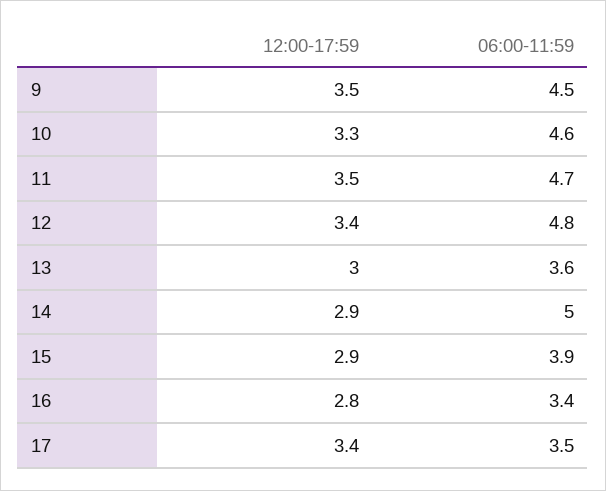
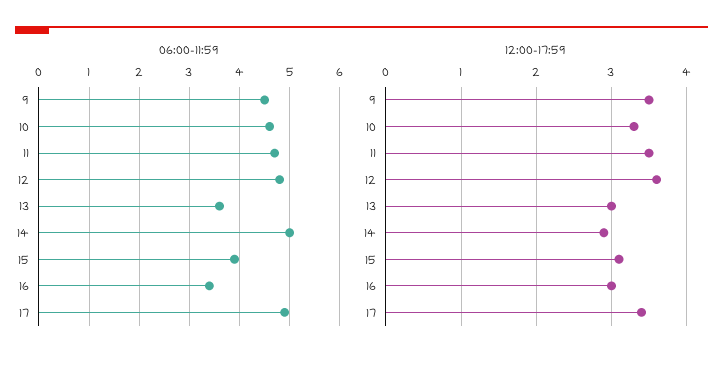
12:00-17:59, 12: 3.4 -> 3.6
12:00-17:59, 15: 2.9 -> 3.1
12:00-17:59, 16: 2.8 -> 3
06:00-11:59, 17: 3.5 -> 5

